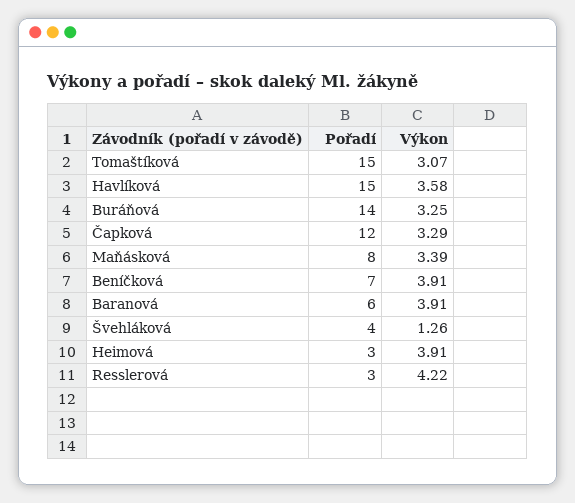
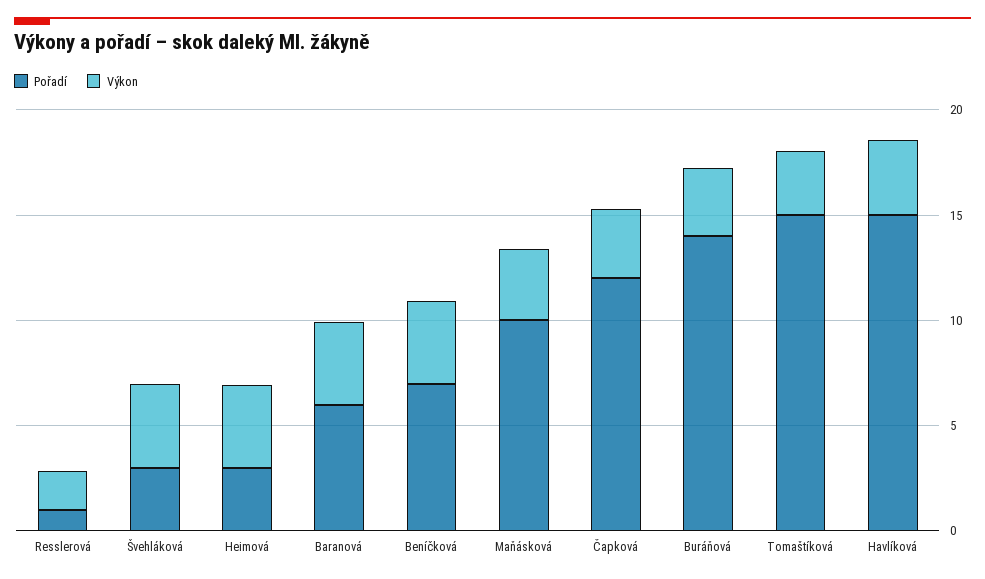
Pořadí, Maňásková: 8 -> 10
Pořadí, Švehláková: 4 -> 3
Výkon, Švehláková: 1.26 -> 4
Pořadí, Resslerová: 3 -> 1
Výkon, Resslerová: 4.22 -> 2

